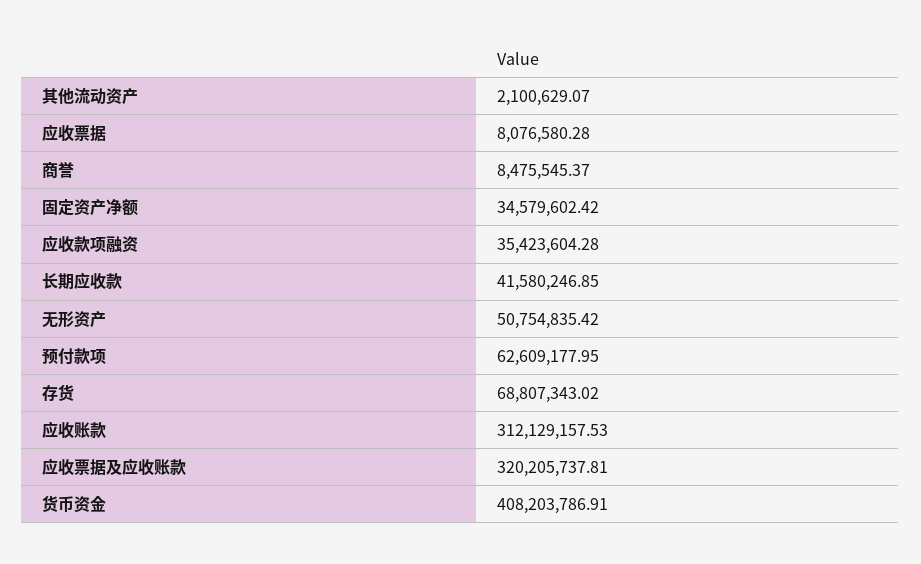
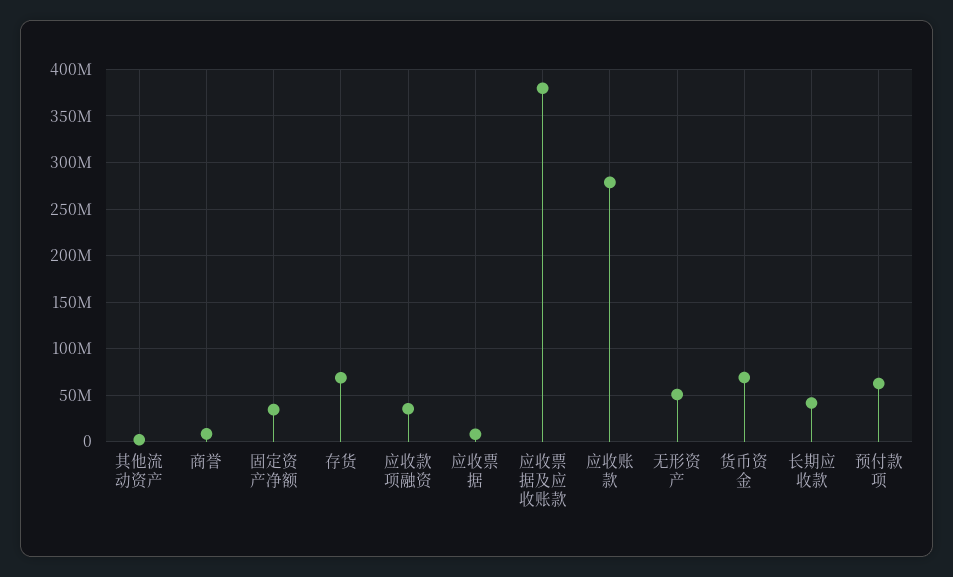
应收账款: 312129157.53 -> 280000000
应收票据及应收账款: 320205737.81 -> 380000000
货币资金: 408203786.91 -> 70000000

